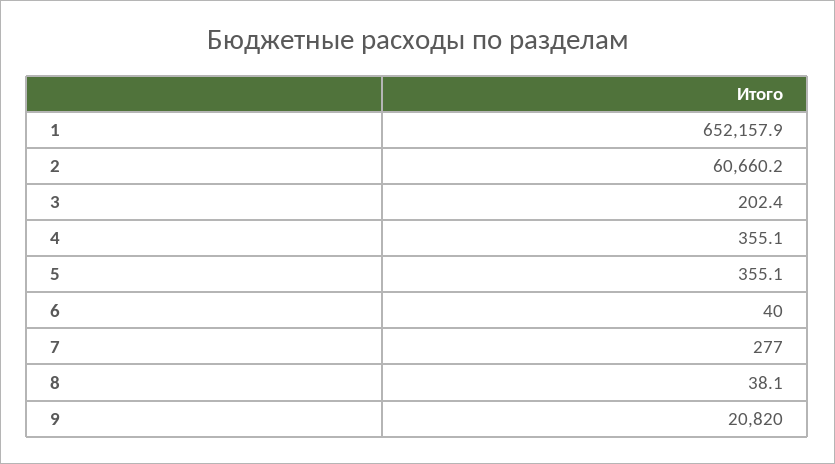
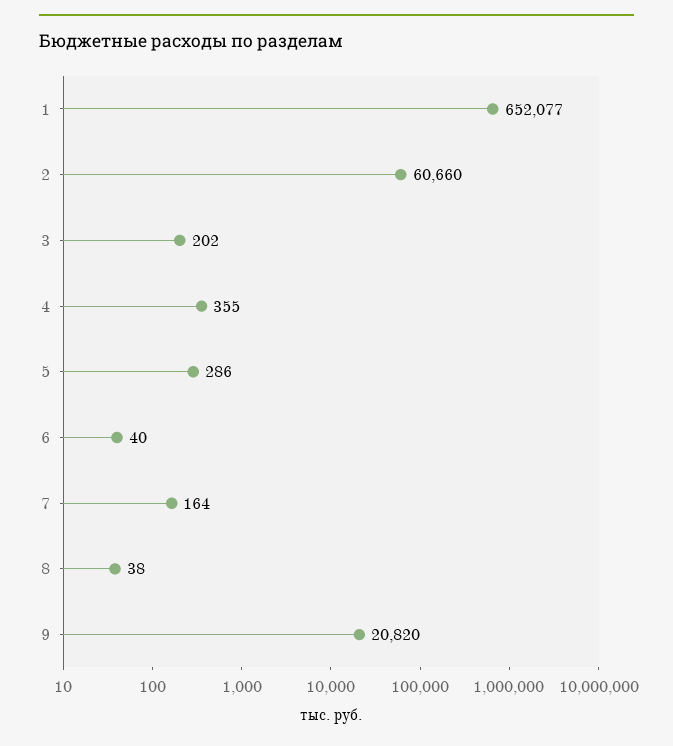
1: 652157.9 -> 652077
5: 355.1 -> 286
7: 277 -> 164

